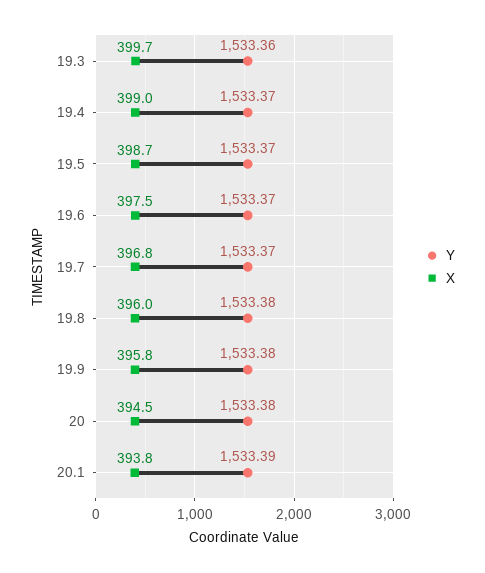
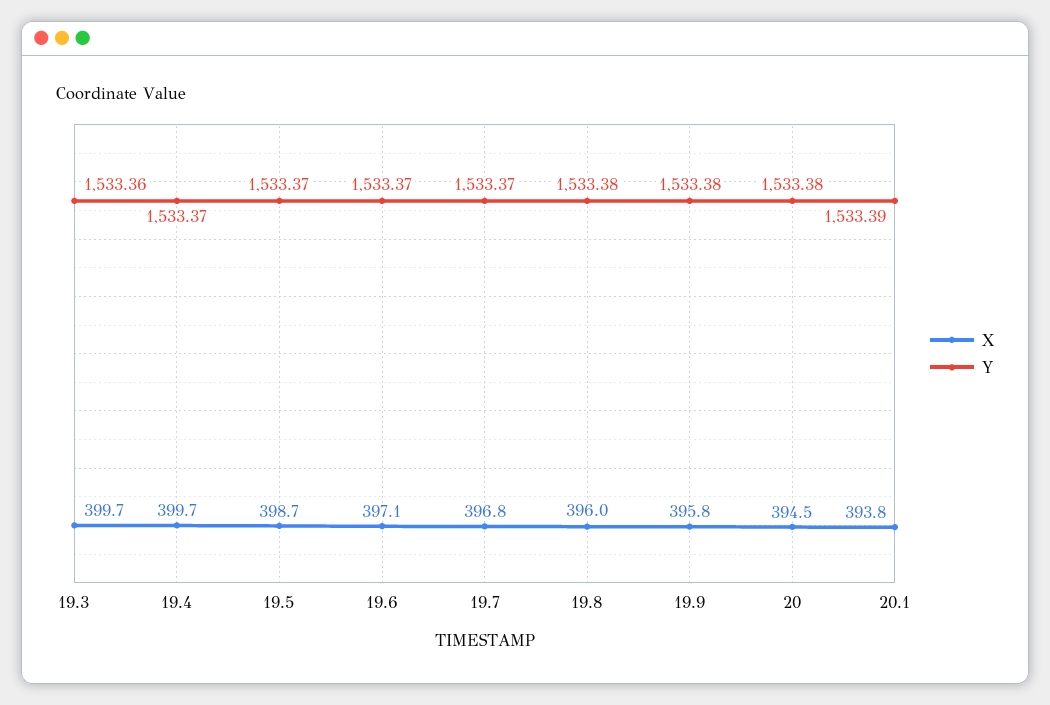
X, 19.4: 399 -> 399.7
X, 19.6: 397.5 -> 397.1

